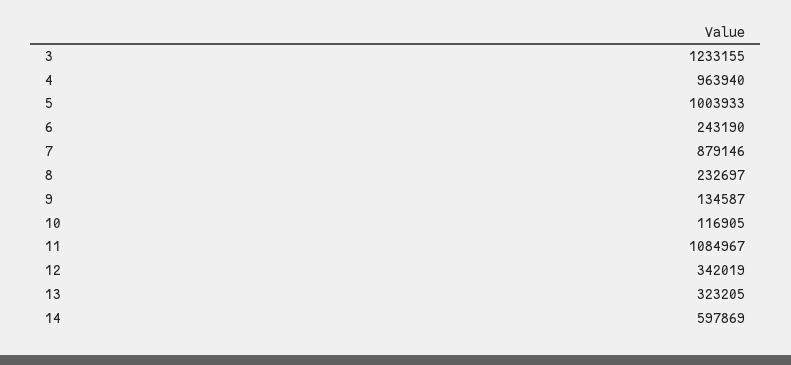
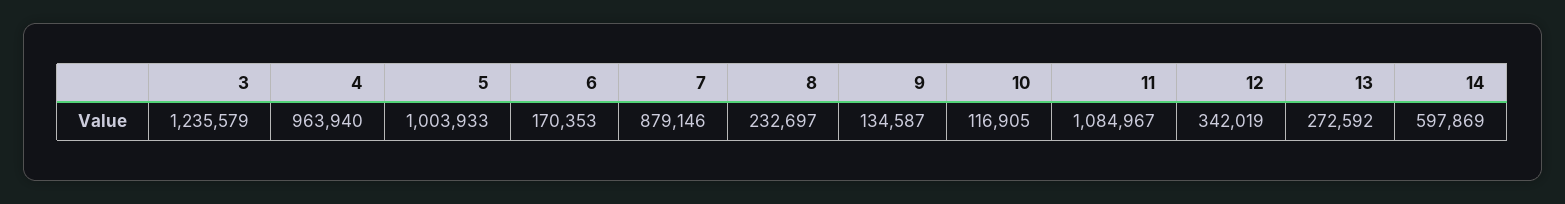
3: 1233155 -> 1235579
6: 243190 -> 170353
13: 323205 -> 272592

